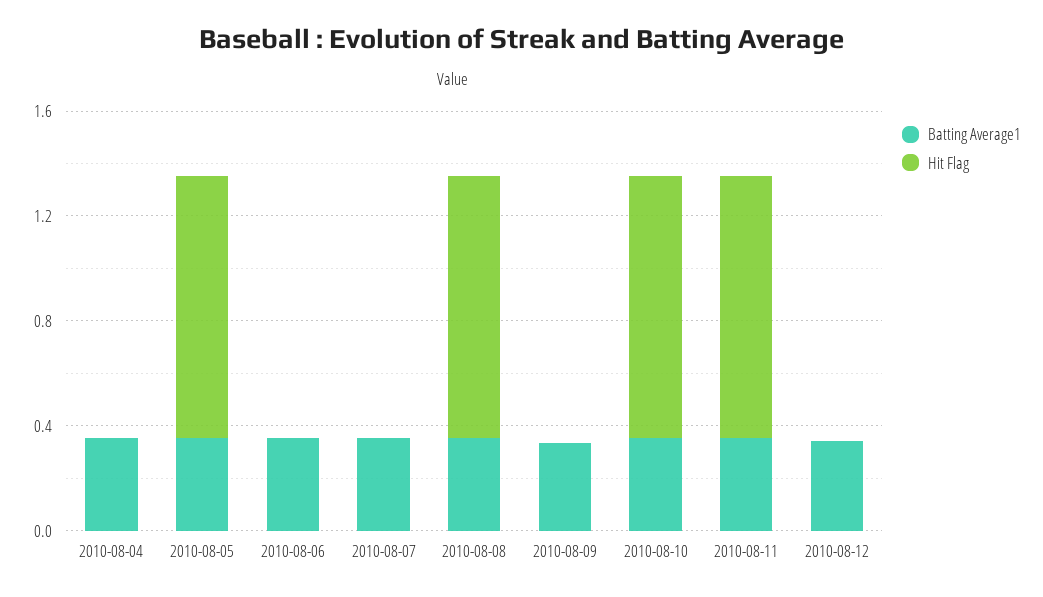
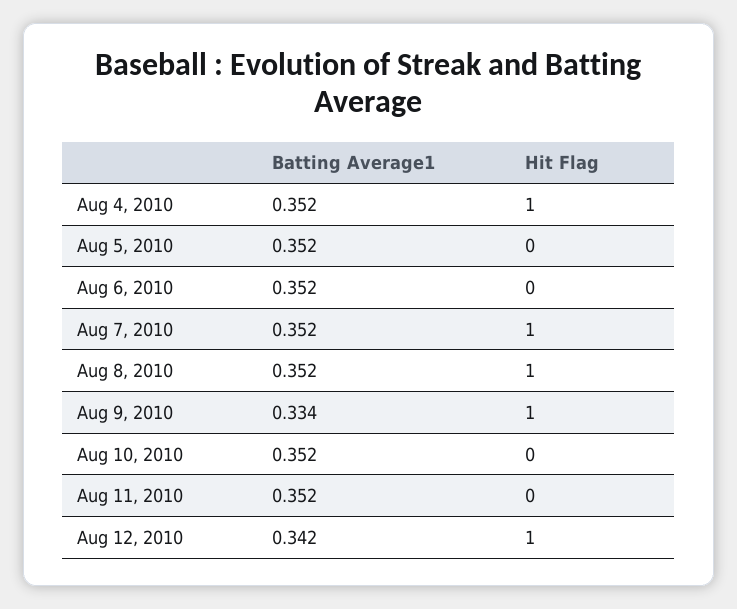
Hit Flag, 2010-08-04: 0 -> 1
Hit Flag, 2010-08-05: 1 -> 0
Hit Flag, 2010-08-07: 0 -> 1
Hit Flag, 2010-08-09: 0 -> 1
Hit Flag, 2010-08-10: 1 -> 0
Hit Flag, 2010-08-11: 1 -> 0
Hit Flag, 2010-08-12: 0 -> 1

